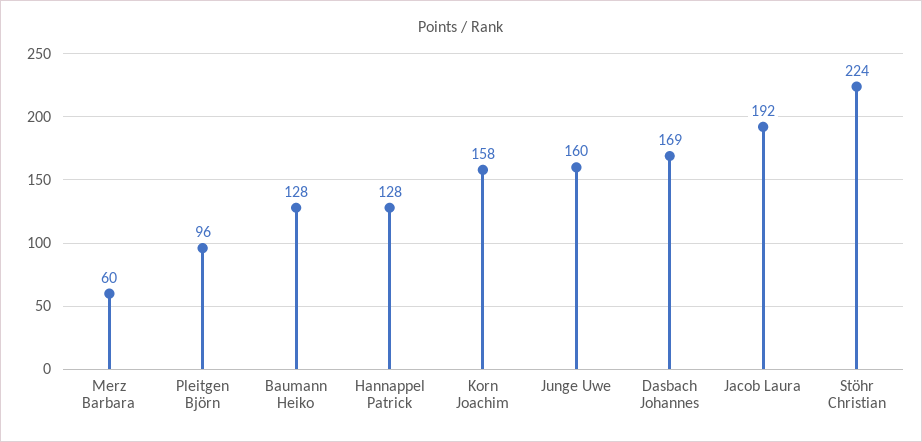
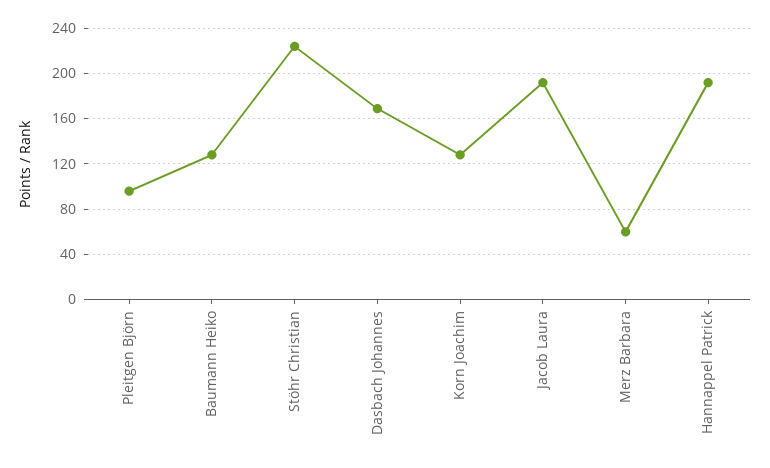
Hannappel Patrick: 128 -> 190
Korn Joachim: 158 -> 130
Junge Uwe: 160 -> none

